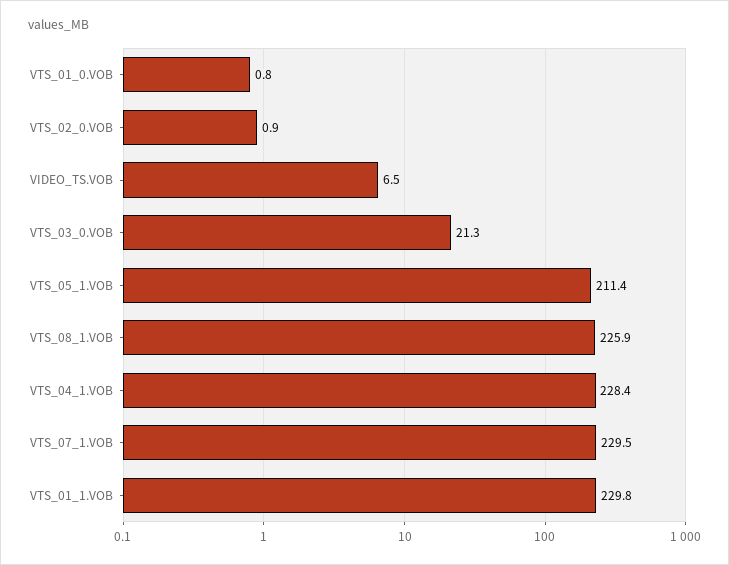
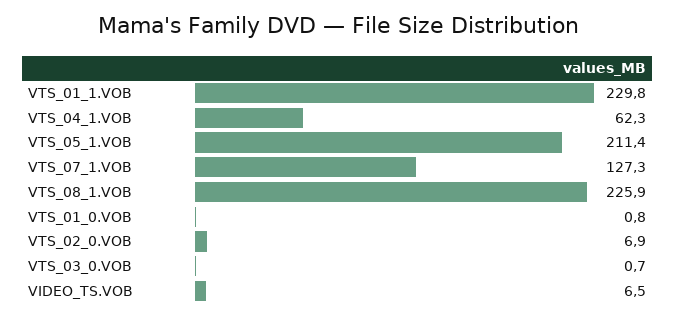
VTS_02_0.VOB: 0.9 -> 6.9
VTS_03_0.VOB: 21.3 -> 0.7
VTS_04_1.VOB: 228.4 -> 62.3
VTS_07_1.VOB: 229.5 -> 127.3

